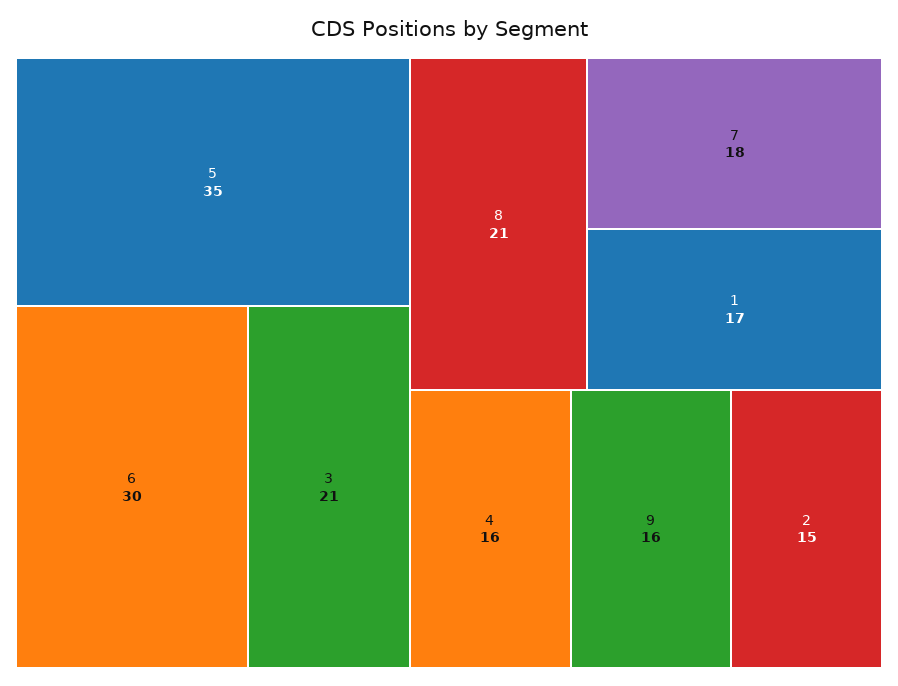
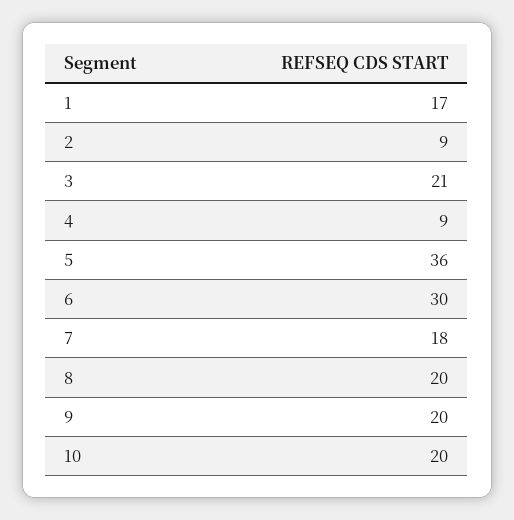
5: 35 -> 36
8: 21 -> 20
4: 16 -> 9
9: 16 -> 20
2: 15 -> 9
10: none -> 20

